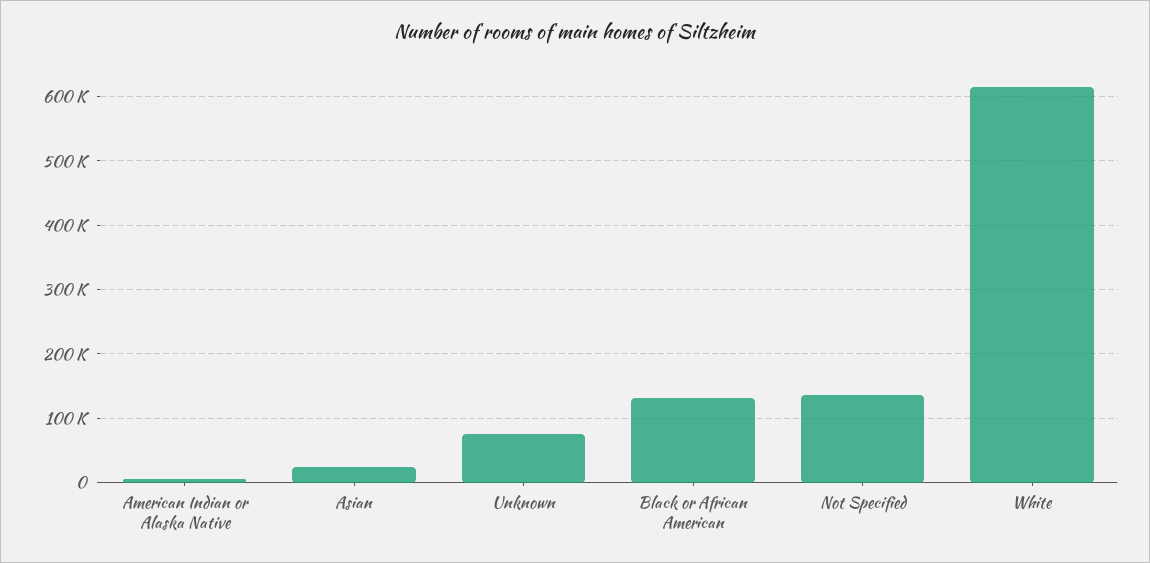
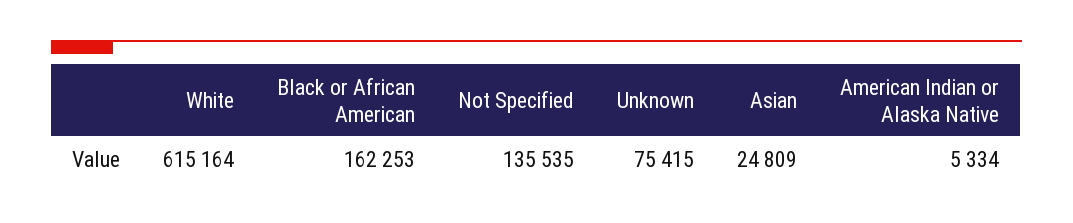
Black or African American: 130000 -> 162253

